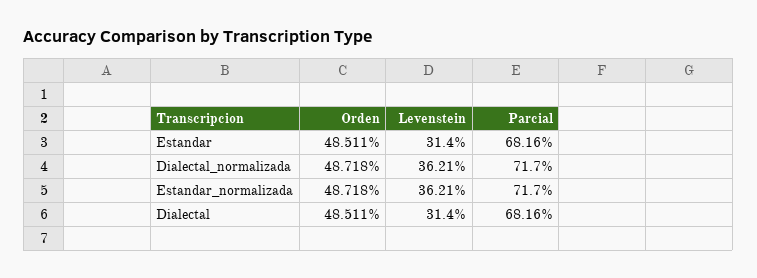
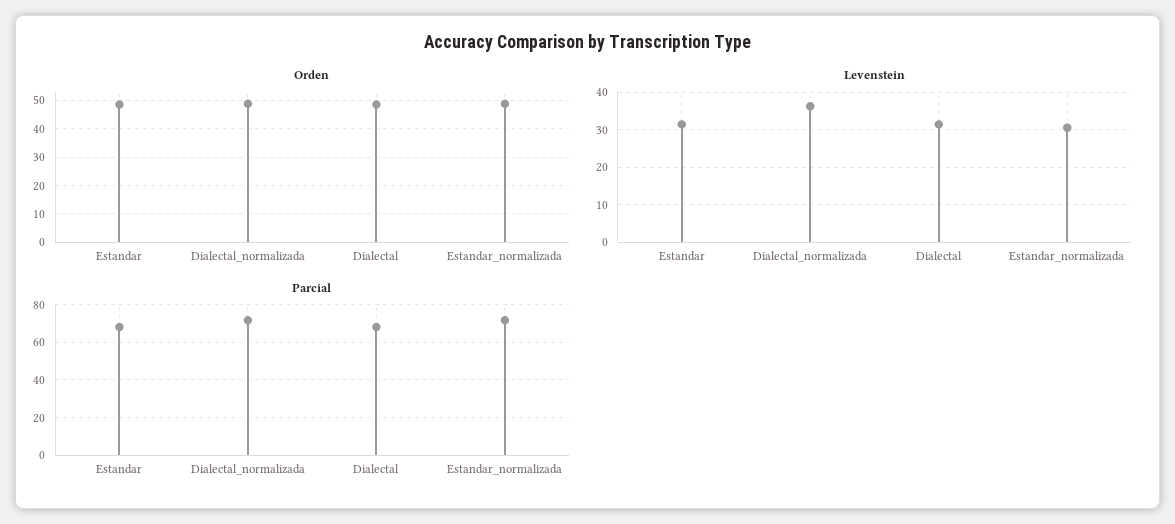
Levenstein, Estandar_normalizada: 36.21 -> 30

